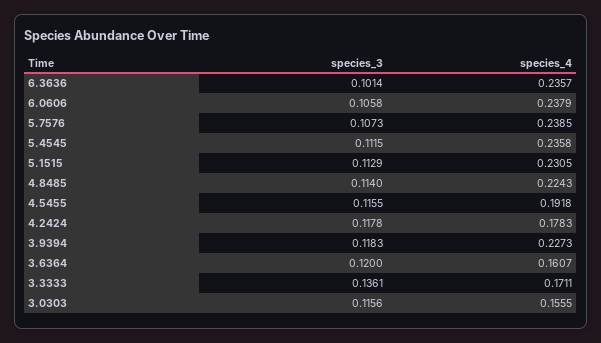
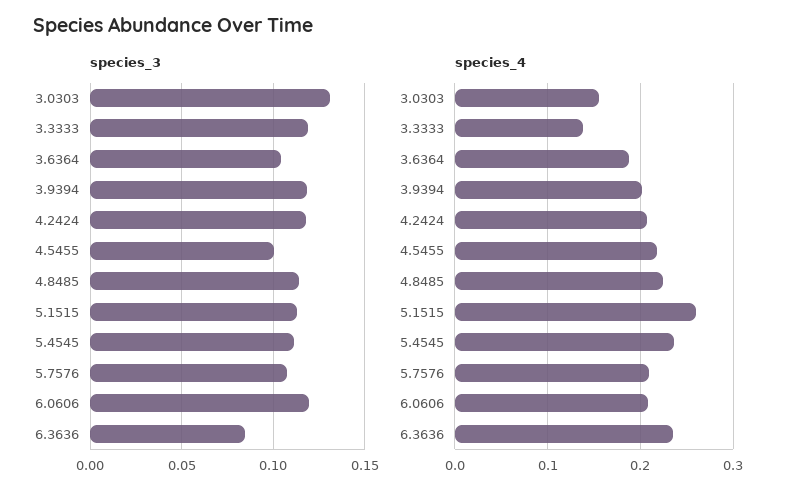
species_3, 6.3636: 0.1014 -> 0.085
species_3, 6.0606: 0.1058 -> 0.12
species_4, 6.0606: 0.2379 -> 0.21
species_4, 5.7576: 0.2385 -> 0.21
species_4, 5.1515: 0.2305 -> 0.26
species_3, 4.5455: 0.1155 -> 0.1
species_4, 4.5455: 0.1918 -> 0.22
species_4, 4.2424: 0.1783 -> 0.21
species_4, 3.9394: 0.2273 -> 0.2
species_3, 3.6364: 0.12 -> 0.105
species_4, 3.6364: 0.1607 -> 0.19
species_3, 3.3333: 0.1361 -> 0.12
species_4, 3.3333: 0.1711 -> 0.14
species_3, 3.0303: 0.1156 -> 0.13

